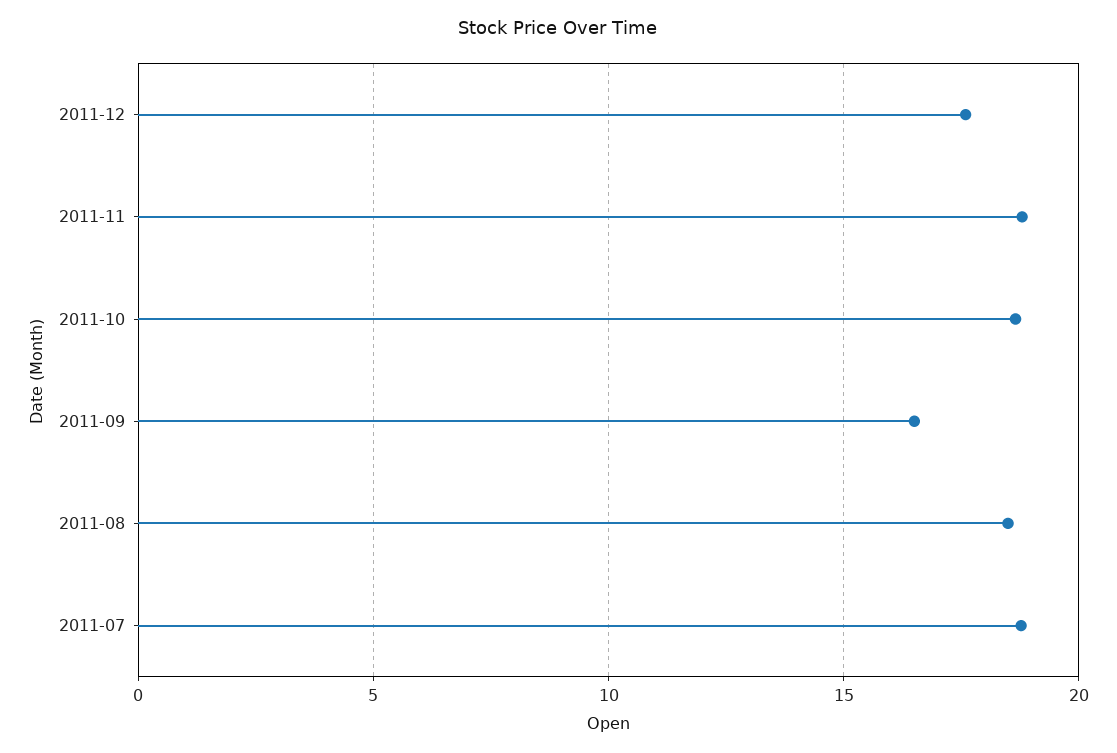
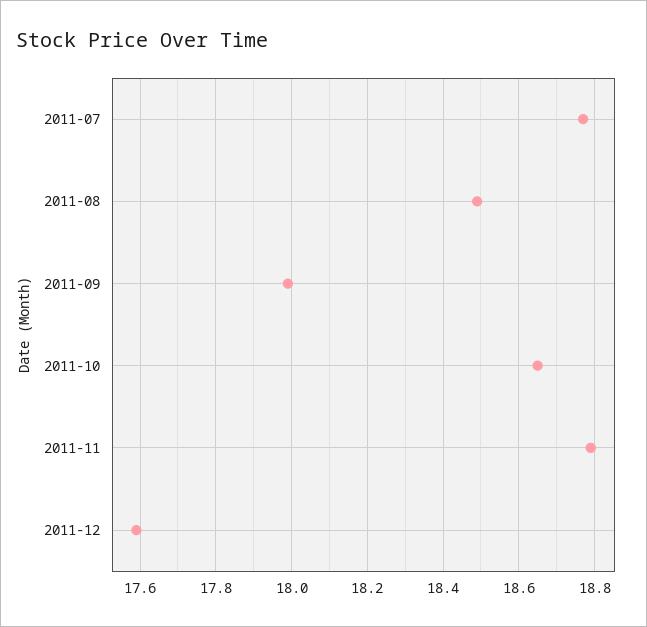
2011-09: 16.5 -> 18

